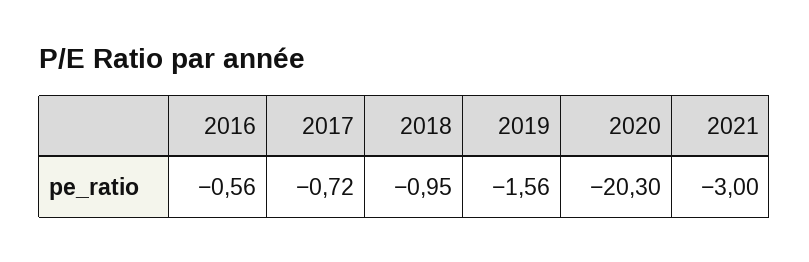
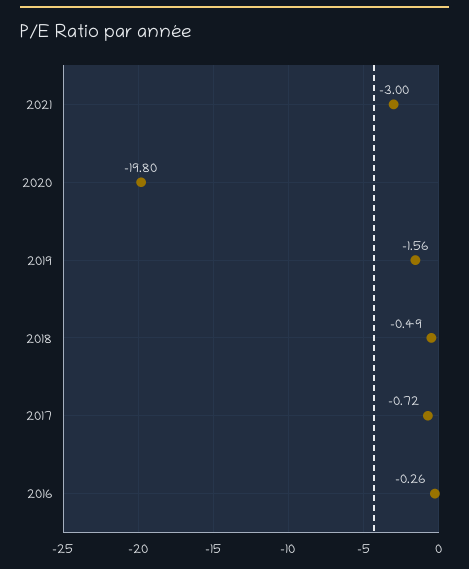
2016: -0.56 -> -0.26
2018: -0.95 -> -0.49
2020: -20.3 -> -19.8

